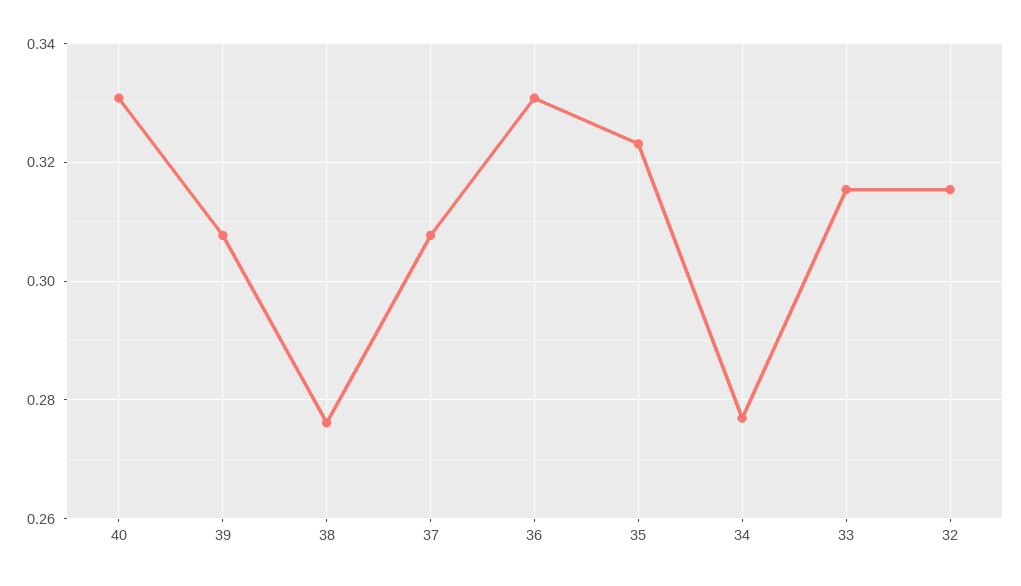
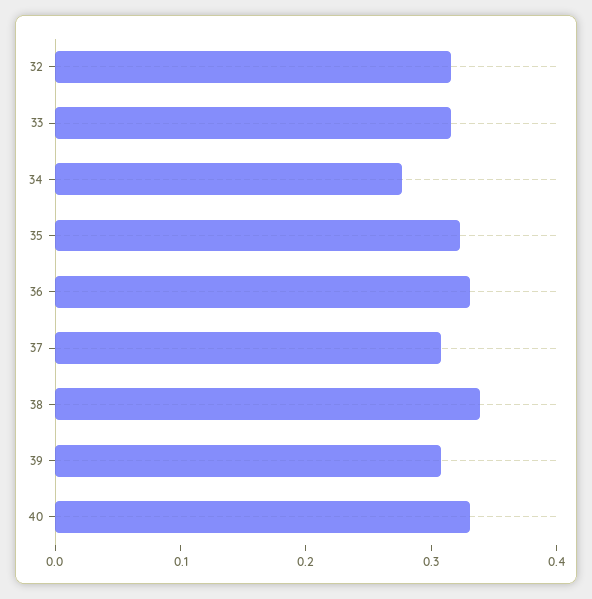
38: 0.276 -> 0.34

